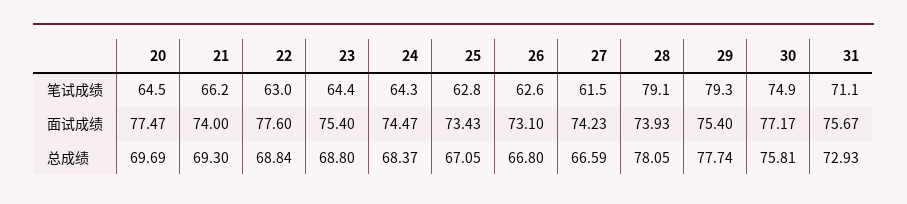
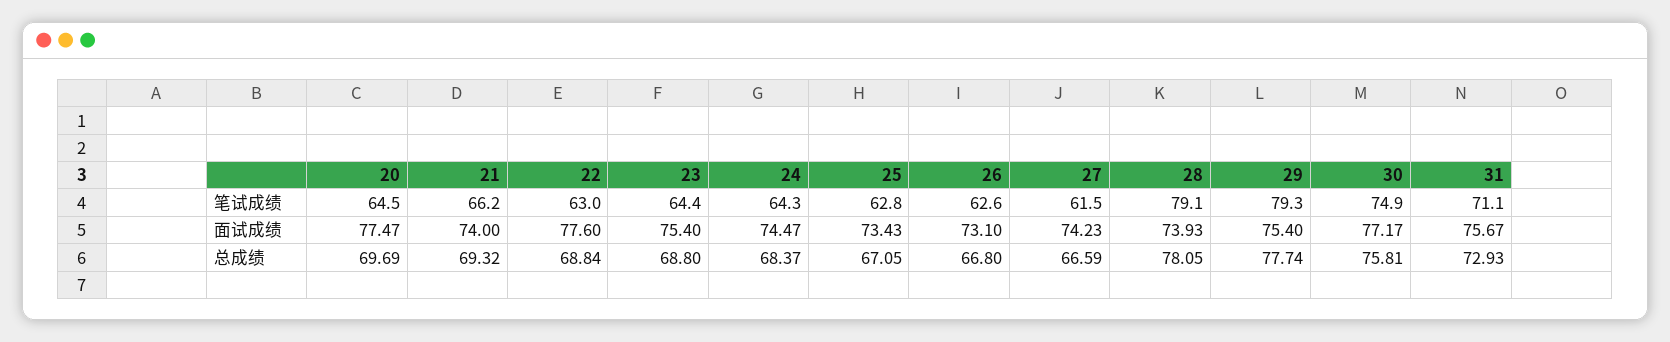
21, 总成绩: 69.3 -> 69.32

